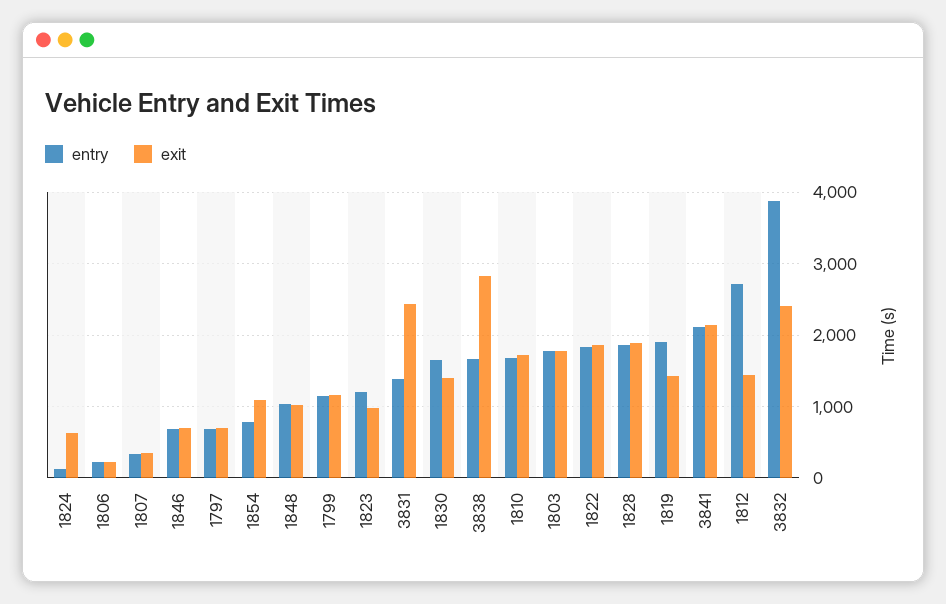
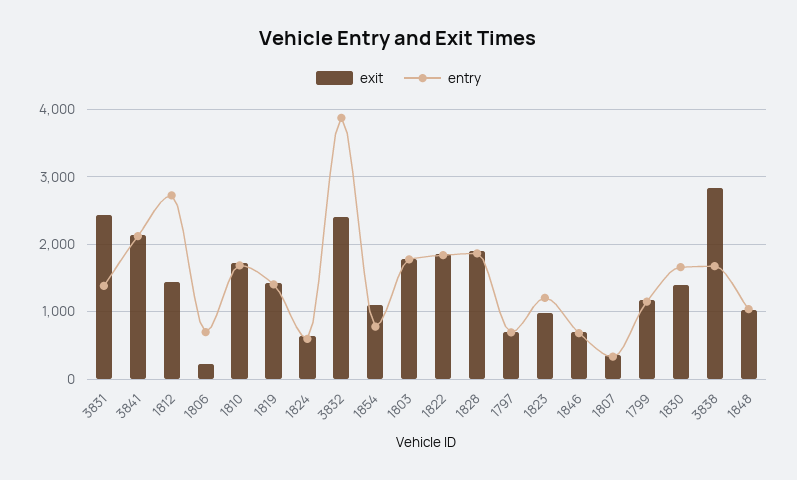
entry, 1824: 100 -> 600
entry, 1806: 200 -> 700
entry, 1819: 1900 -> 1400

